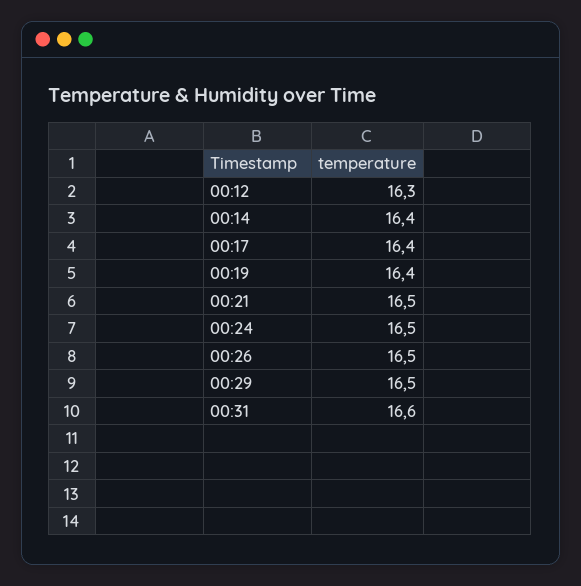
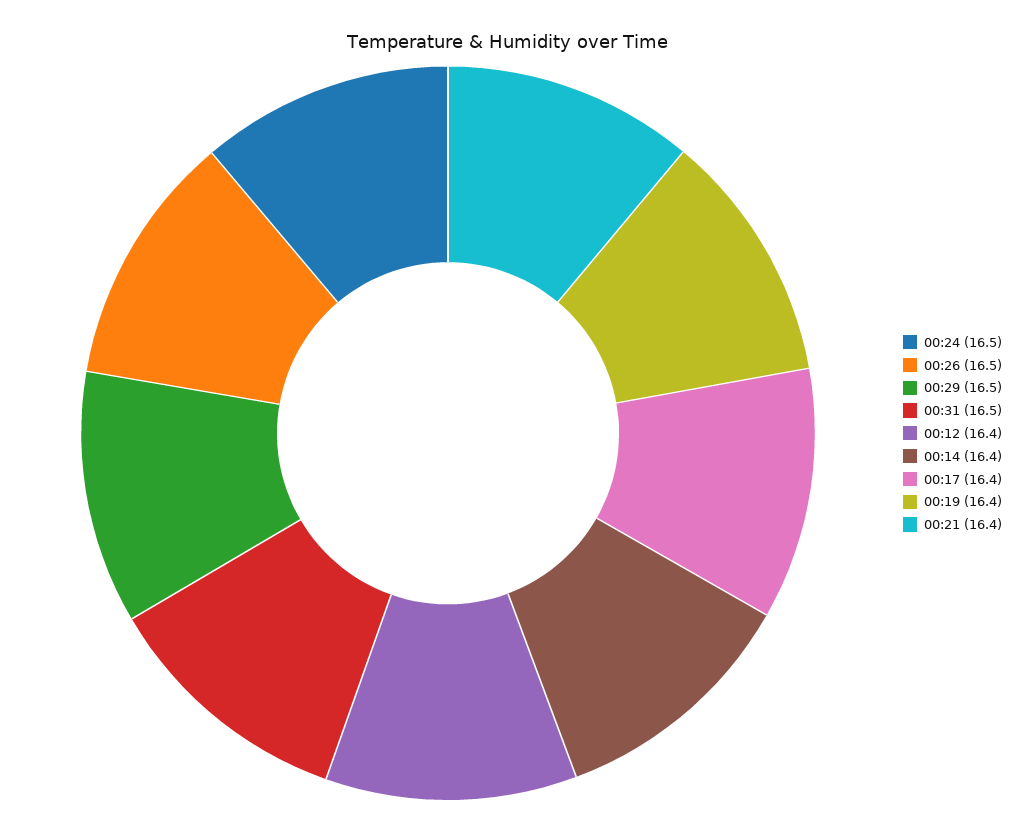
00:12: 16.3 -> 16.4
00:21: 16.5 -> 16.4
00:31: 16.6 -> 16.5

